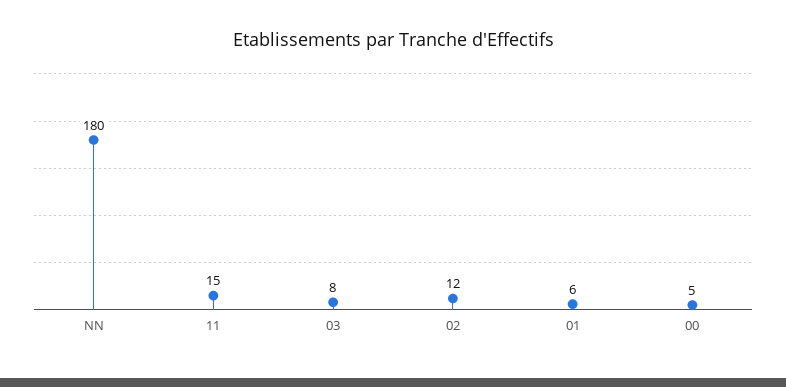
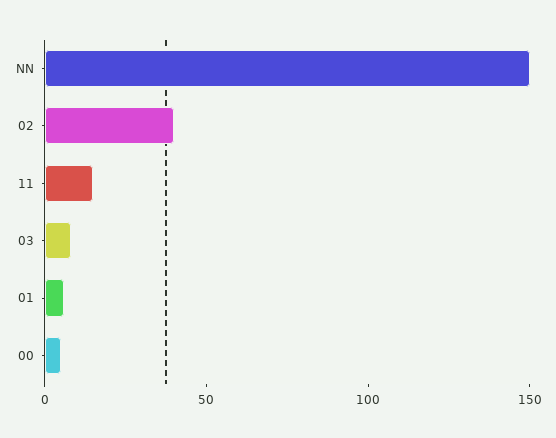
NN: 180 -> 150
02: 12 -> 40

